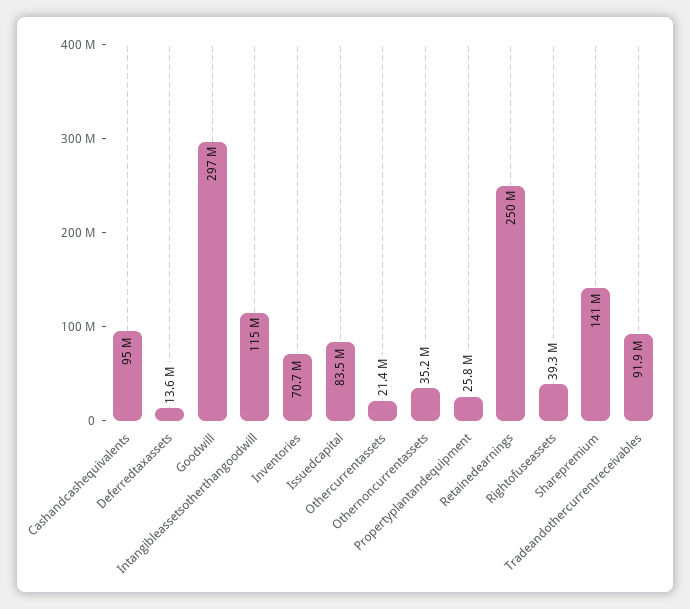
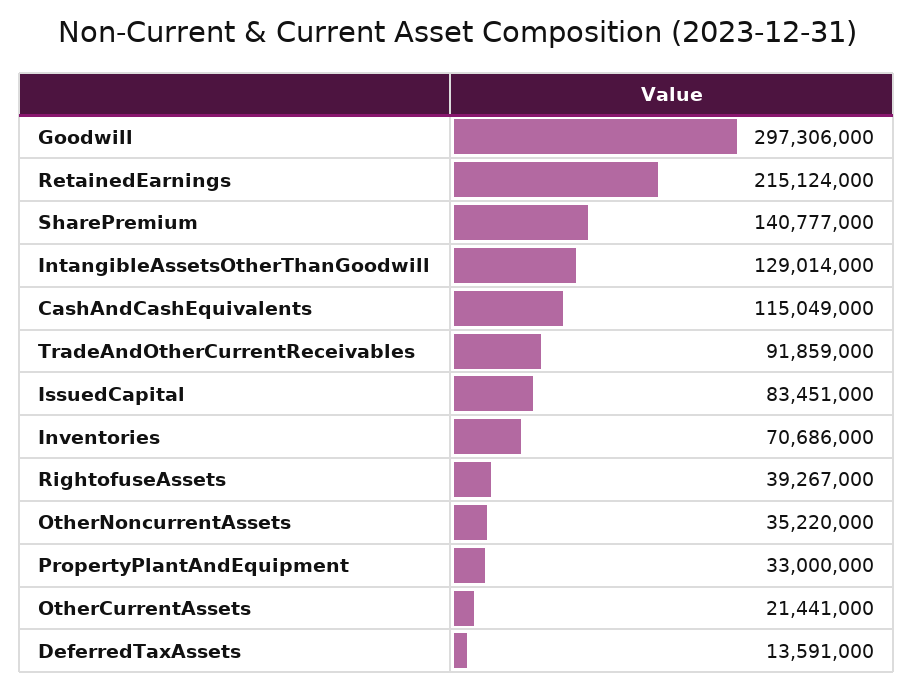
Cashandcashequivalents: 95000000 -> 115049000
Intangibleassetsotherthangoodwill: 115000000 -> 129014000
Propertyplantandequipment: 25800000 -> 33000000
Retainedearnings: 250000000 -> 215124000

